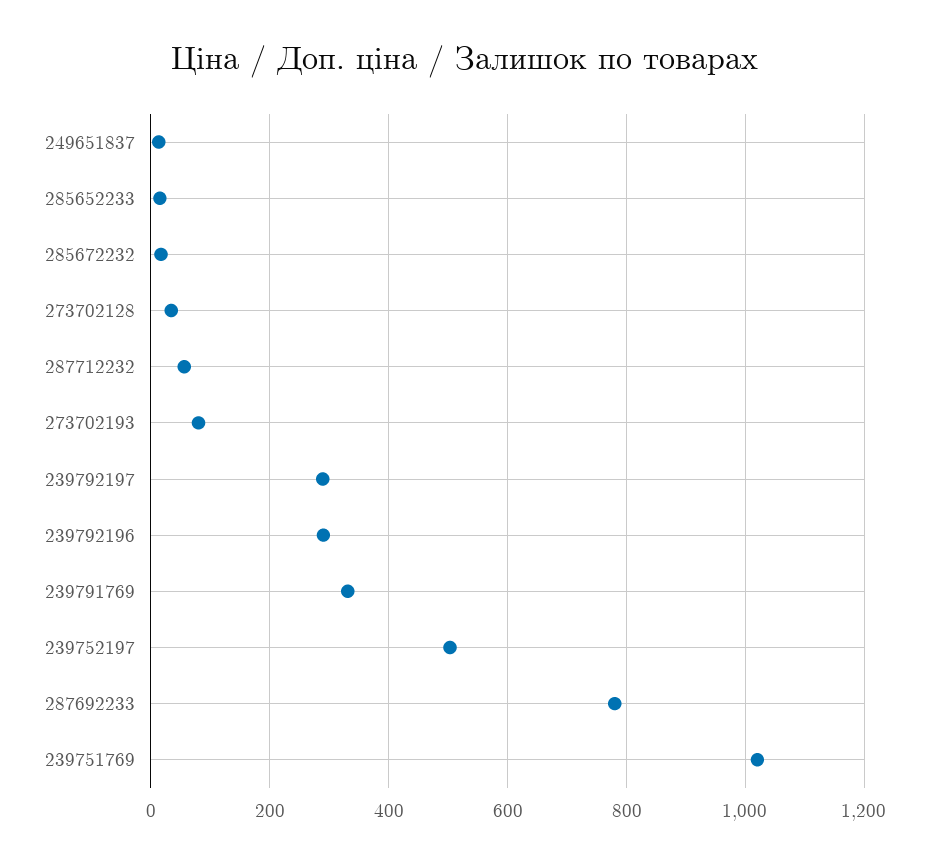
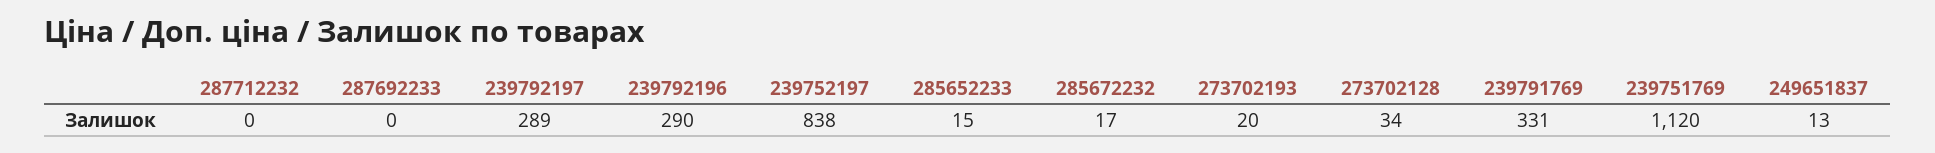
287712232: 60 -> 0
273702193: 80 -> 20
239752197: 500 -> 838
287692233: 780 -> 0
239751769: 1020 -> 1120

